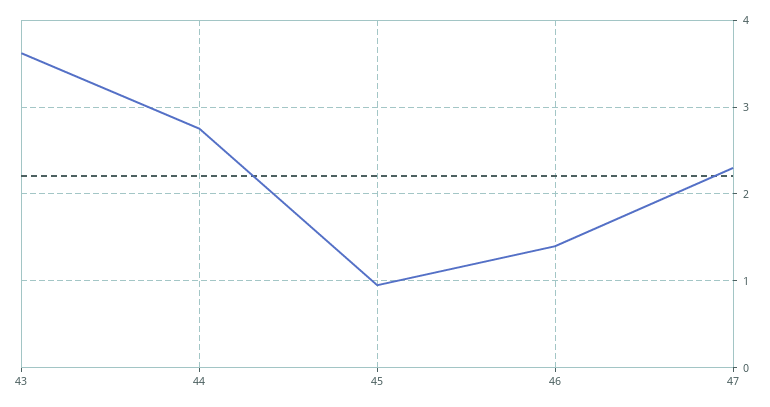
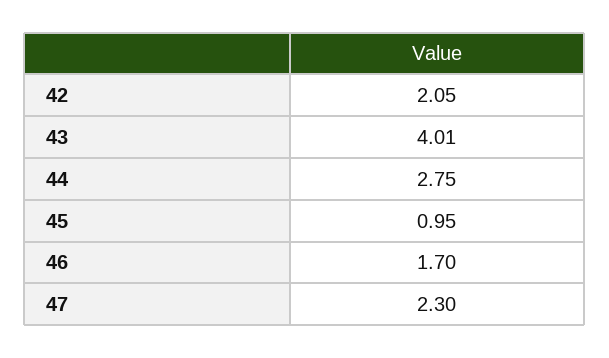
43: 3.6 -> 4.01
46: 1.4 -> 1.7
42: none -> 2.05

